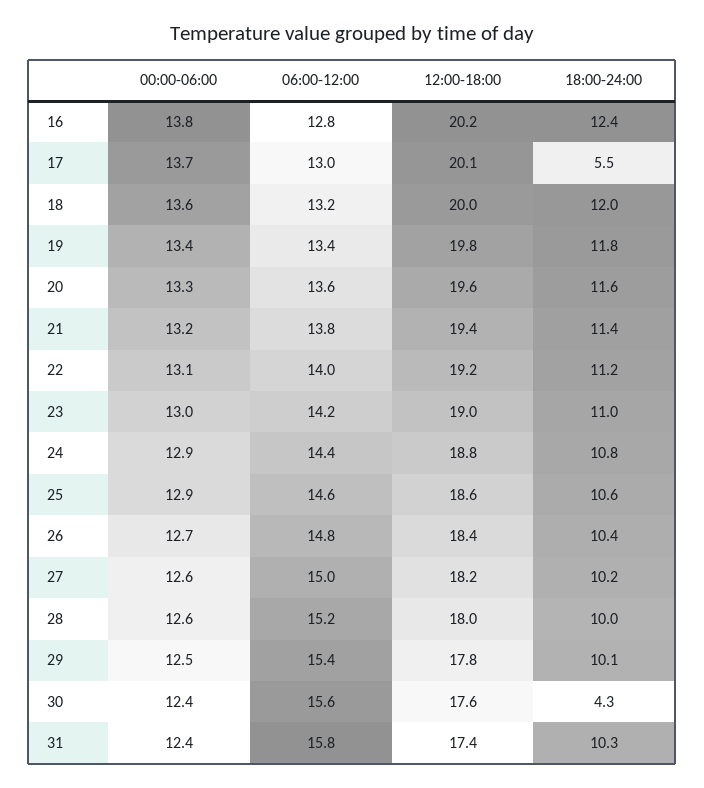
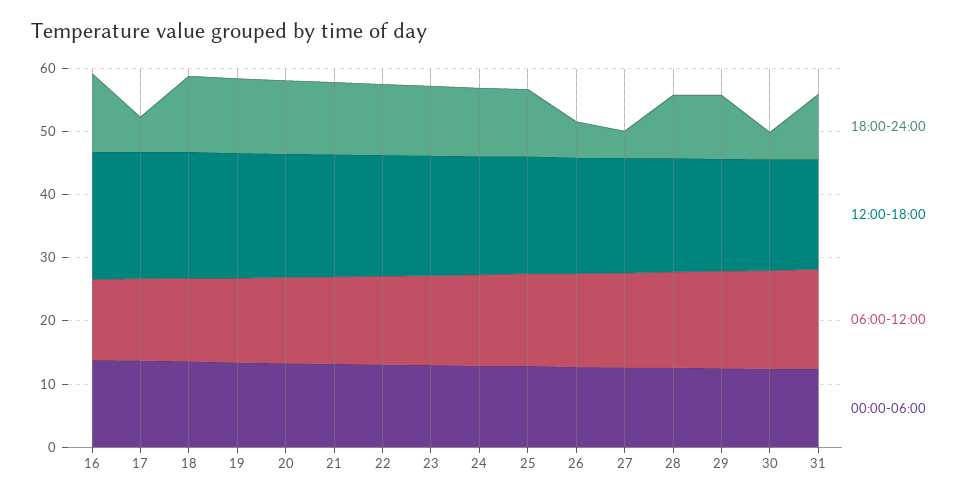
18:00-24:00, 26: 10.4 -> 6
18:00-24:00, 27: 10.2 -> 4

